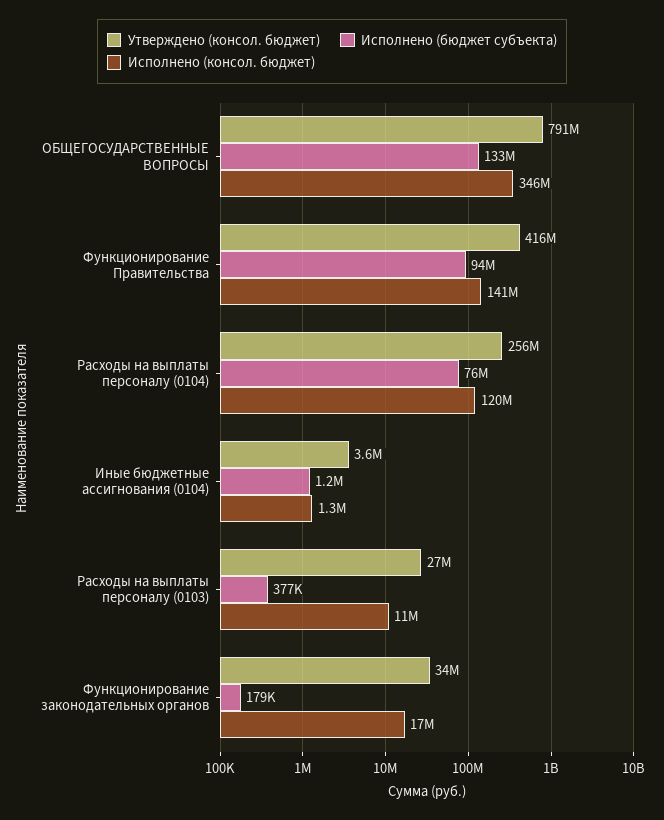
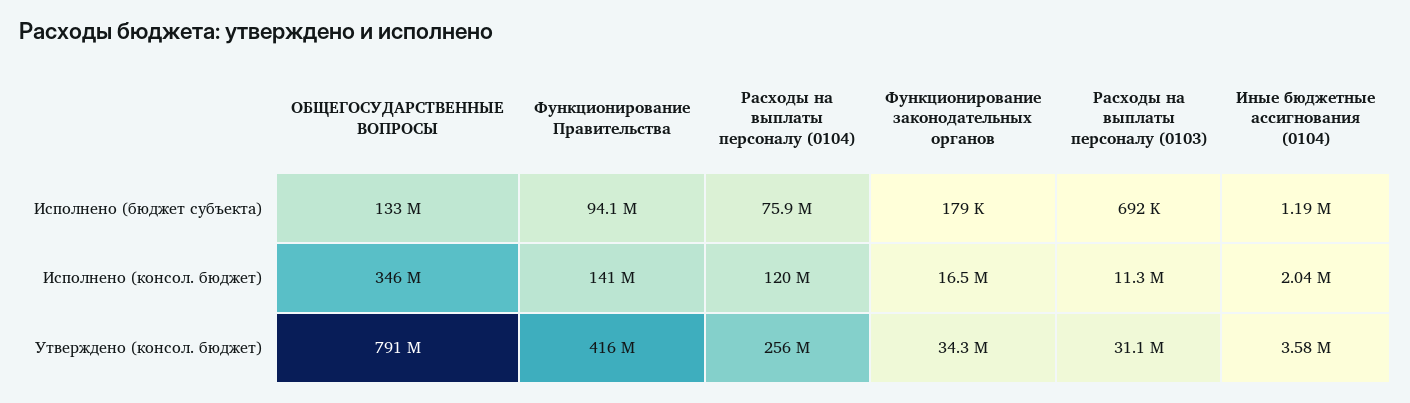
Исполнено (консол. бюджет), Иные бюджетные ассигнования (0104): 1300000 -> 2040000
Утверждено (консол. бюджет), Расходы на выплаты персоналу (0103): 27000000 -> 31100000
Исполнено (бюджет субъекта), Расходы на выплаты персоналу (0103): 377000 -> 692000

